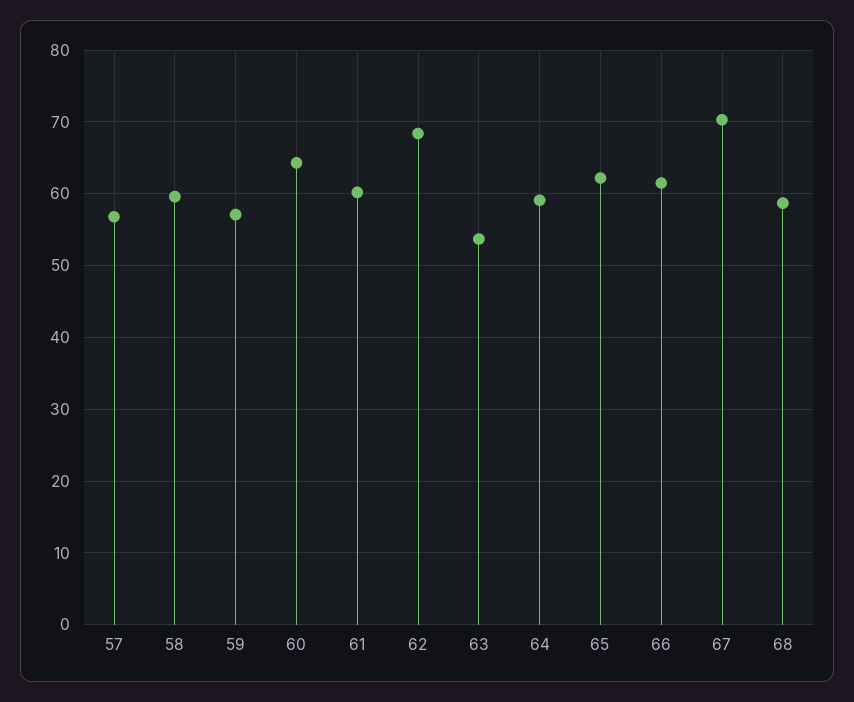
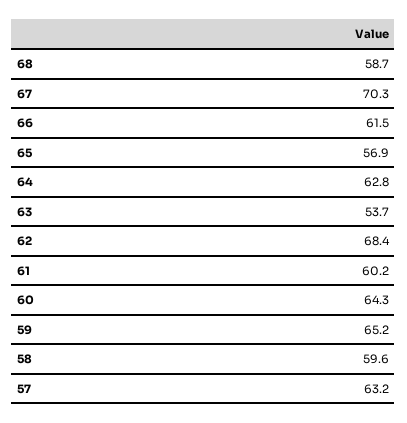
57: 57 -> 63.2
59: 57 -> 65.2
64: 59 -> 62.8
65: 62 -> 56.9

